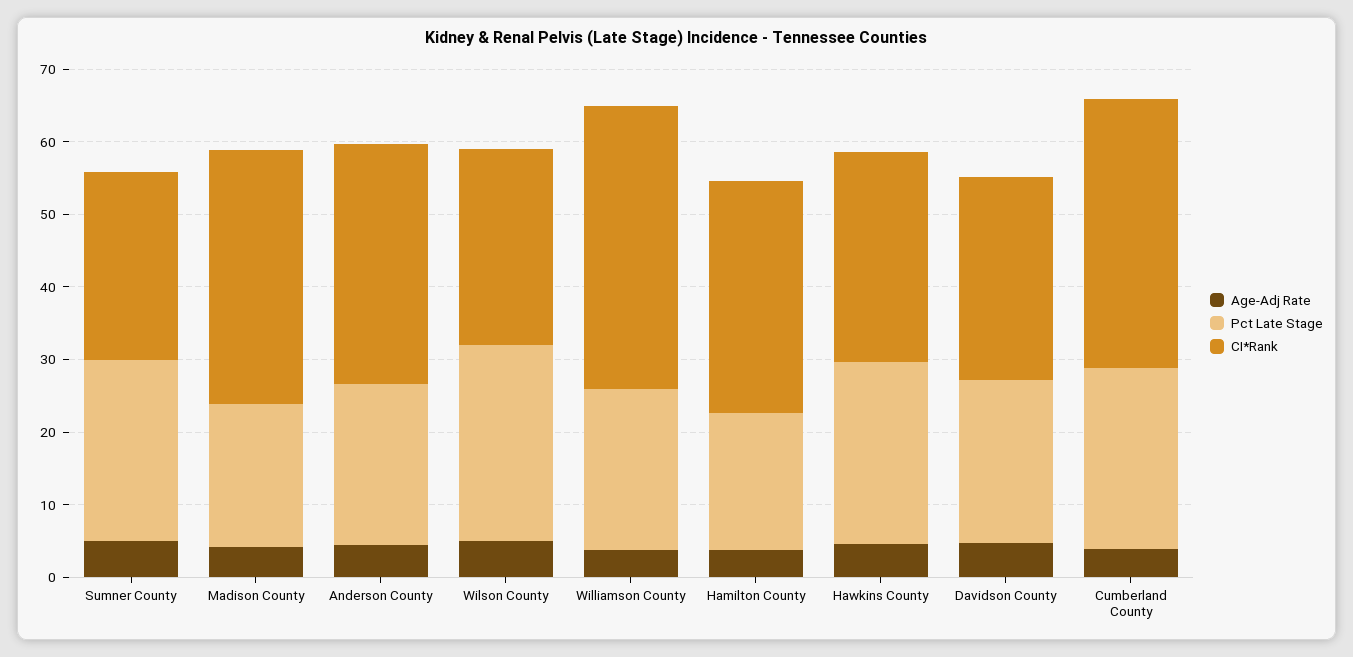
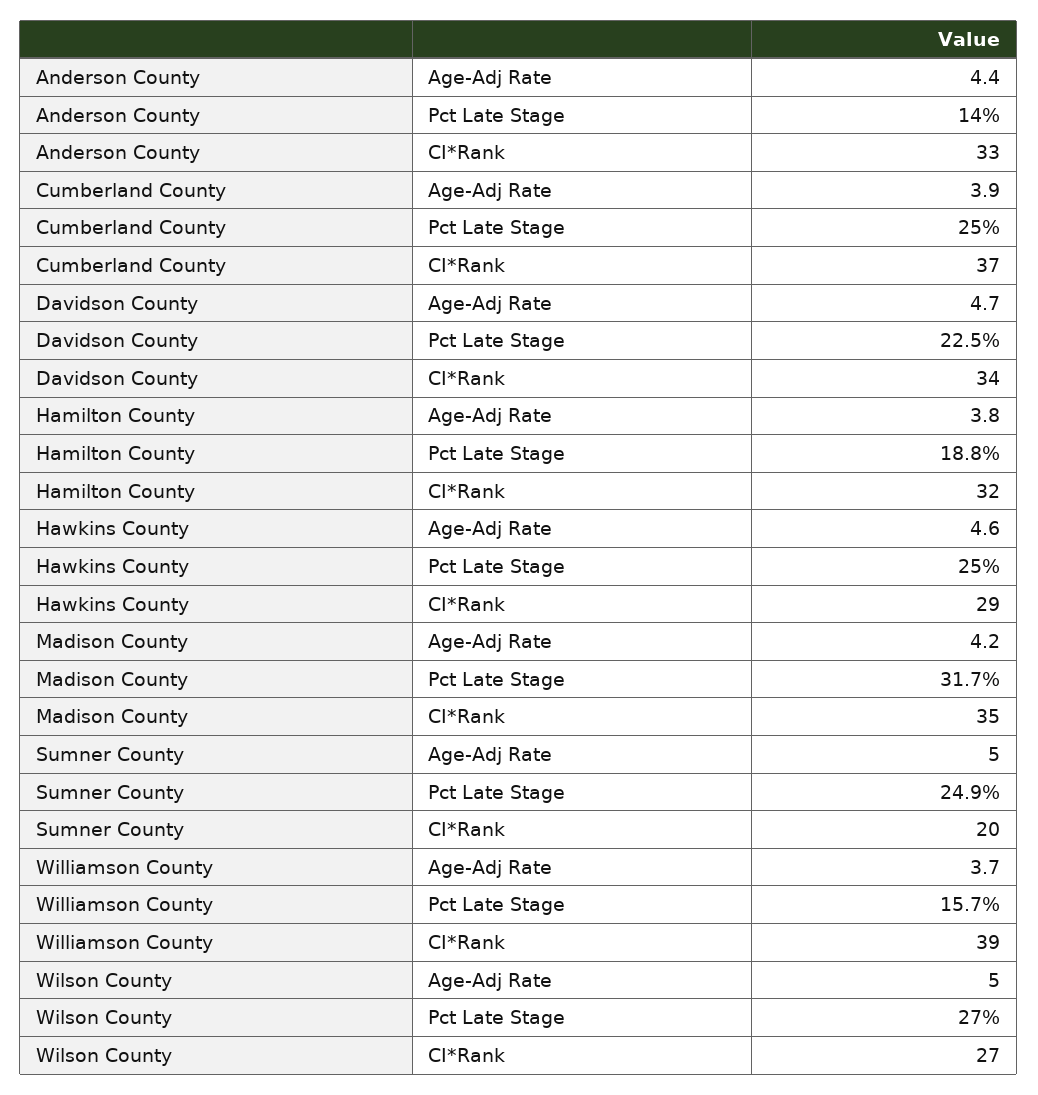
CI*Rank, Sumner County: 26 -> 20
Pct Late Stage, Madison County: 20 -> 31.7
Pct Late Stage, Anderson County: 22 -> 14
Pct Late Stage, Williamson County: 22 -> 15.7
CI*Rank, Davidson County: 28 -> 34

